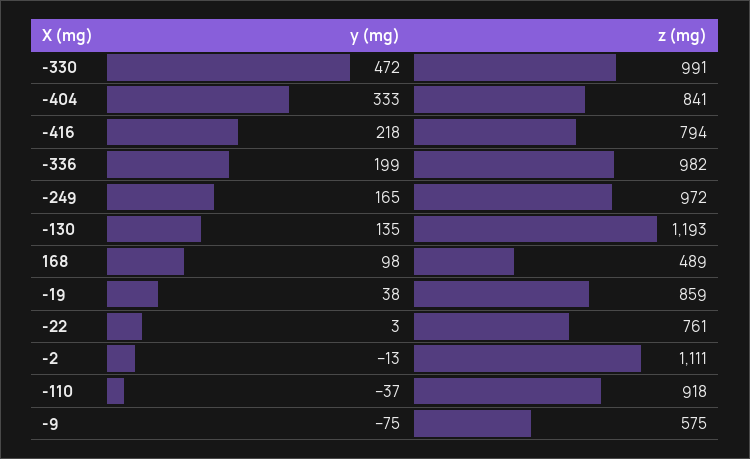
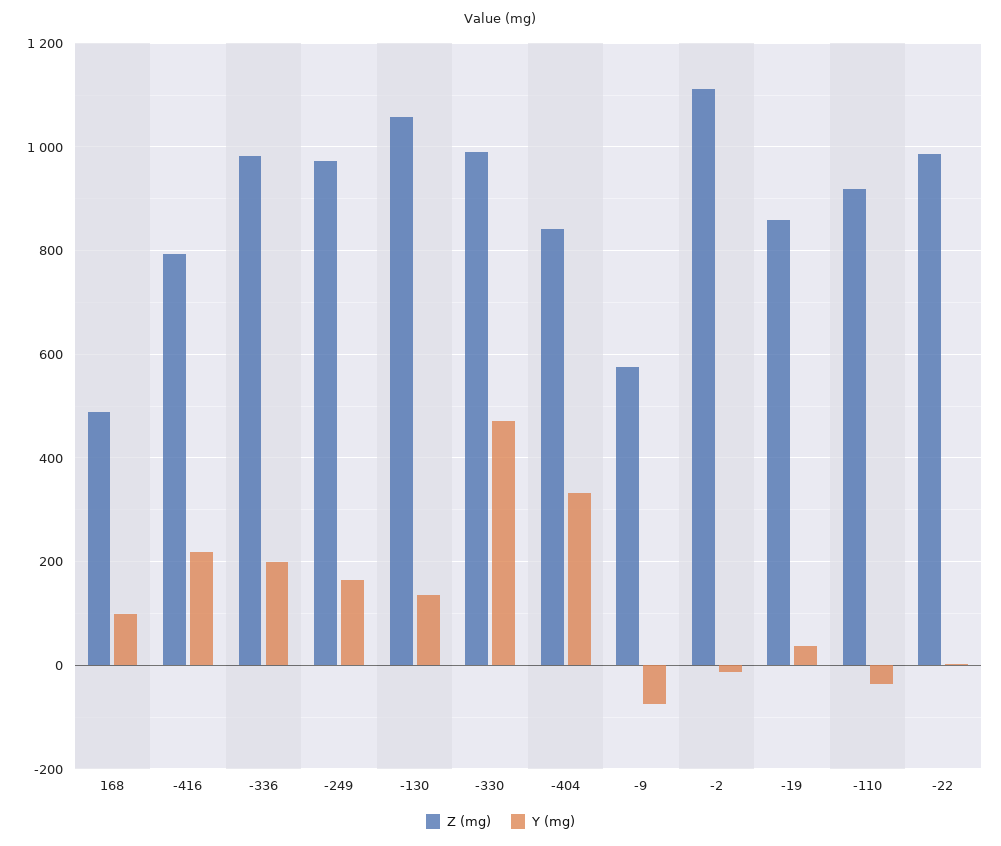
z (mg), -130: 1193 -> 1060
z (mg), -22: 761 -> 980

